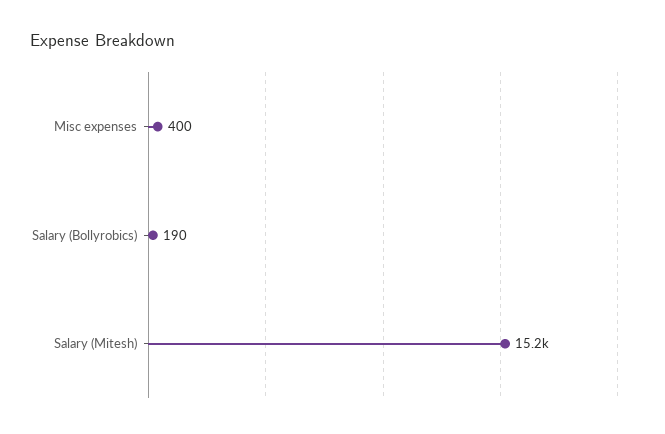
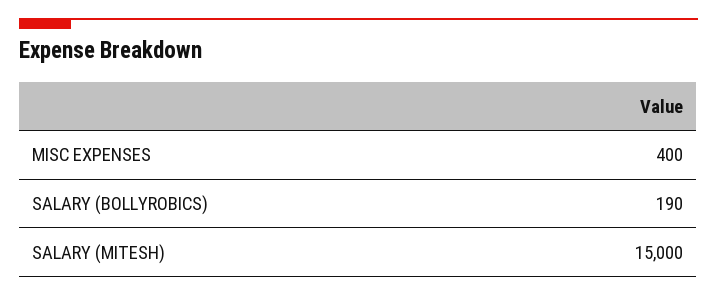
Salary (Mitesh): 15200 -> 15000

